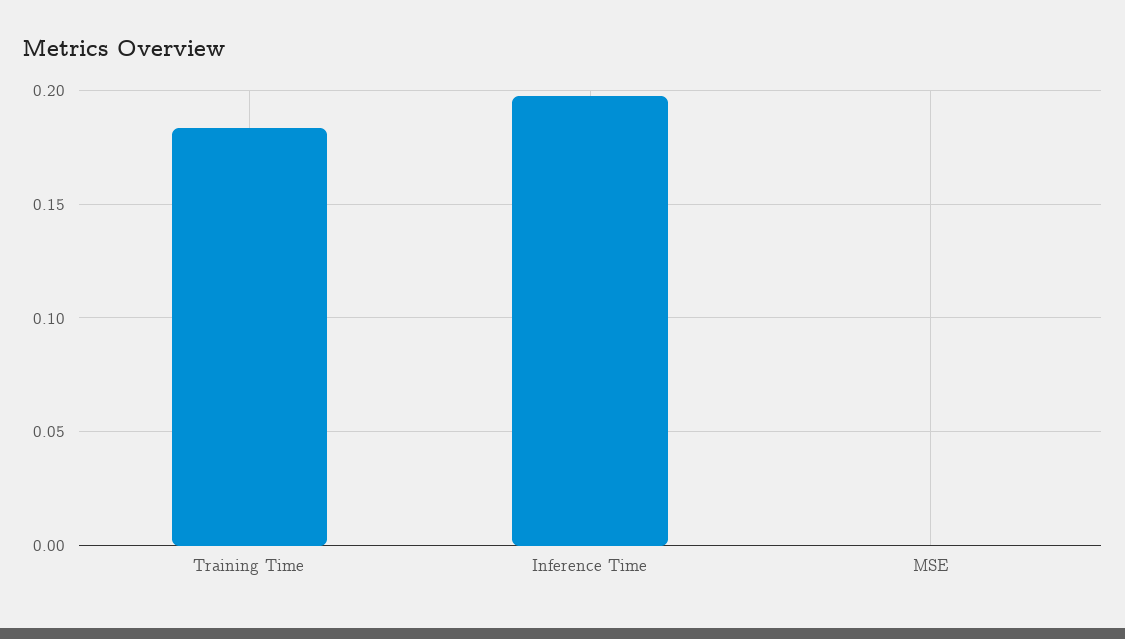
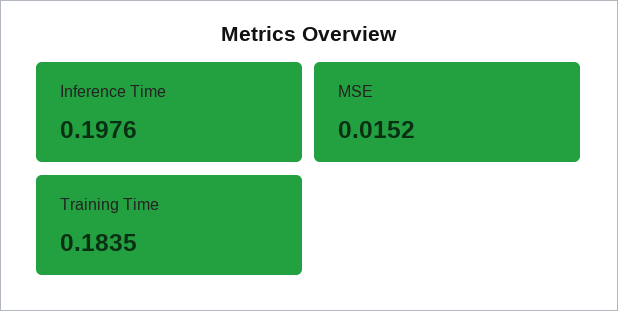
MSE: 0 -> 0.0152

